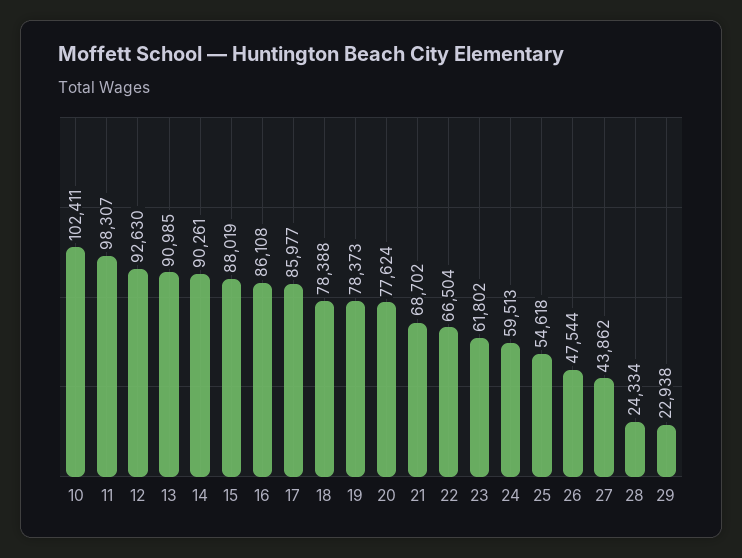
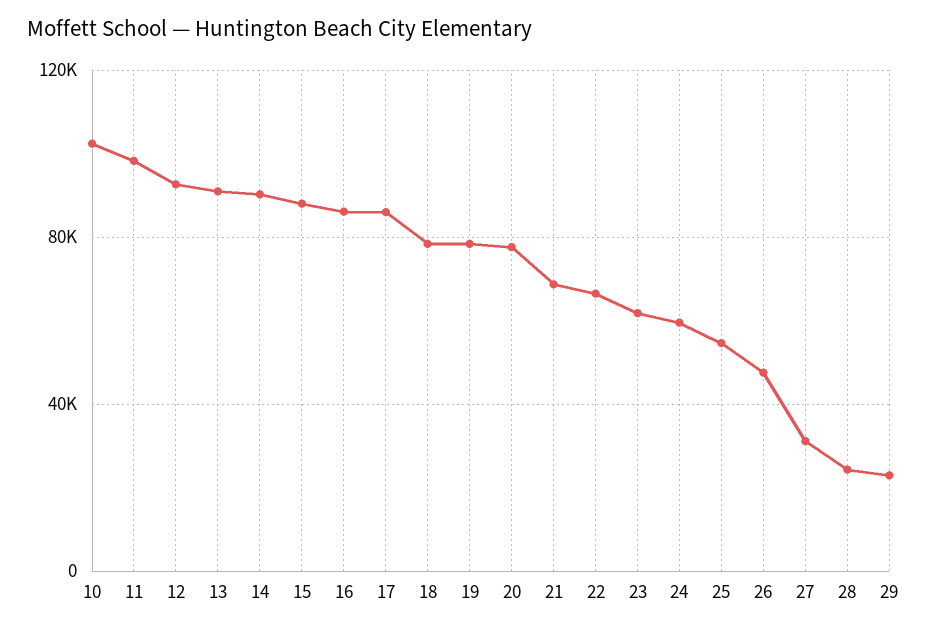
27: 43862 -> 30000

